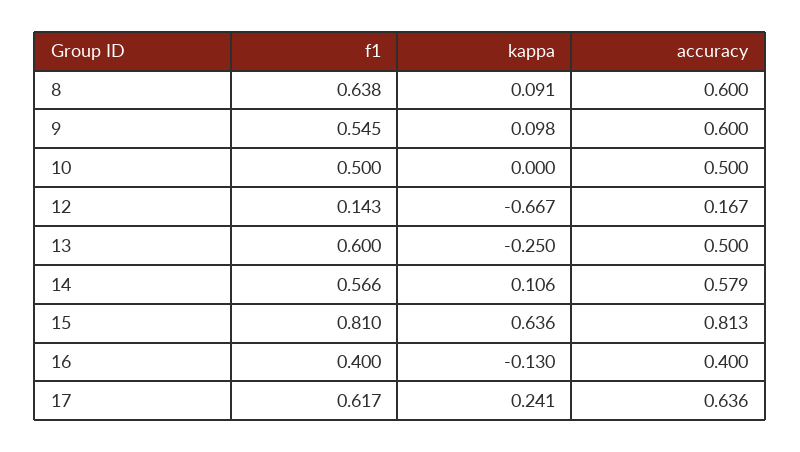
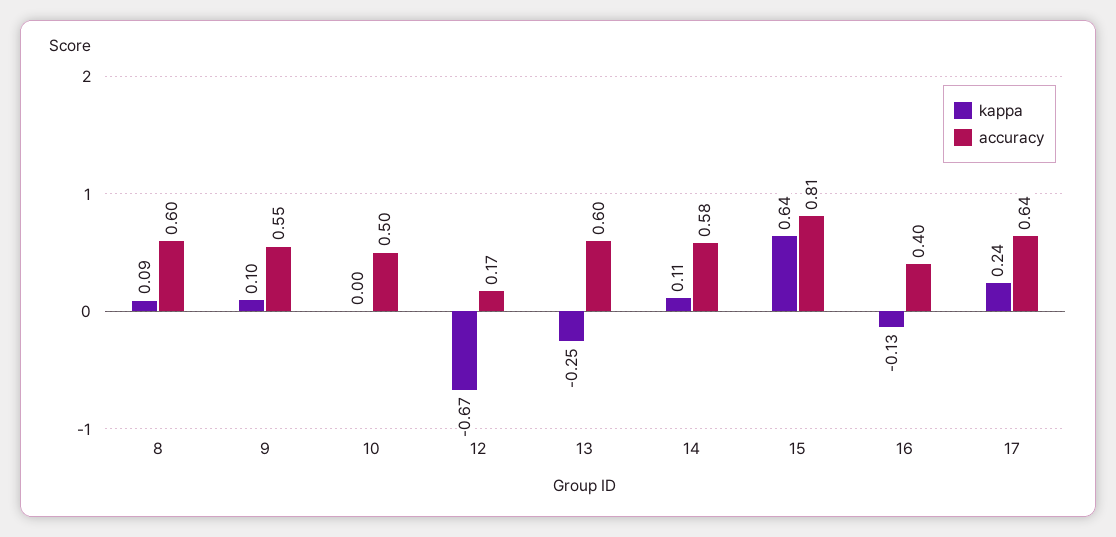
f1, 8: 0.638 -> none
f1, 9: 0.545 -> none
accuracy, 9: 0.6 -> 0.55
f1, 10: 0.5 -> none
f1, 12: 0.143 -> none
f1, 13: 0.6 -> none
accuracy, 13: 0.5 -> 0.6
f1, 14: 0.566 -> none
f1, 15: 0.81 -> none
f1, 16: 0.4 -> none
f1, 17: 0.617 -> none

